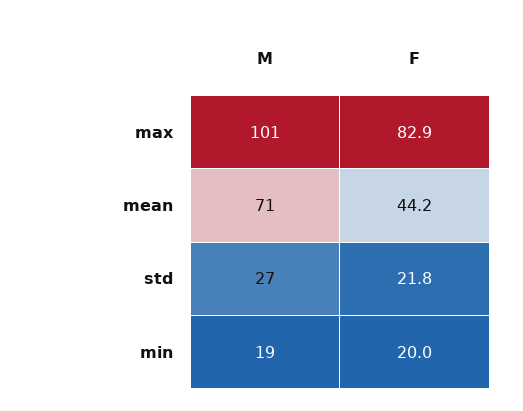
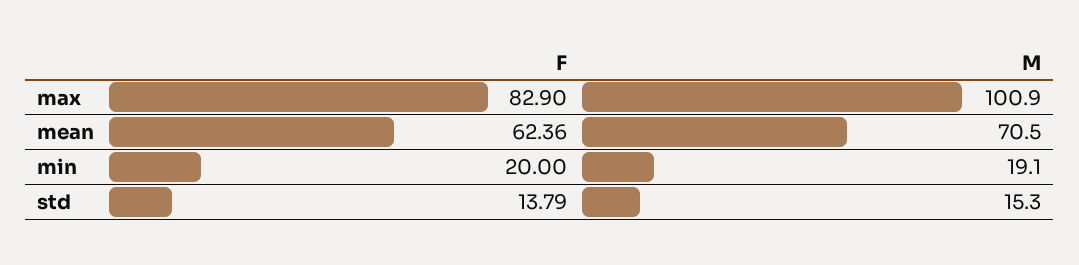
F, mean: 44.2 -> 62.36
M, std: 27 -> 15.3
F, std: 21.8 -> 13.79

